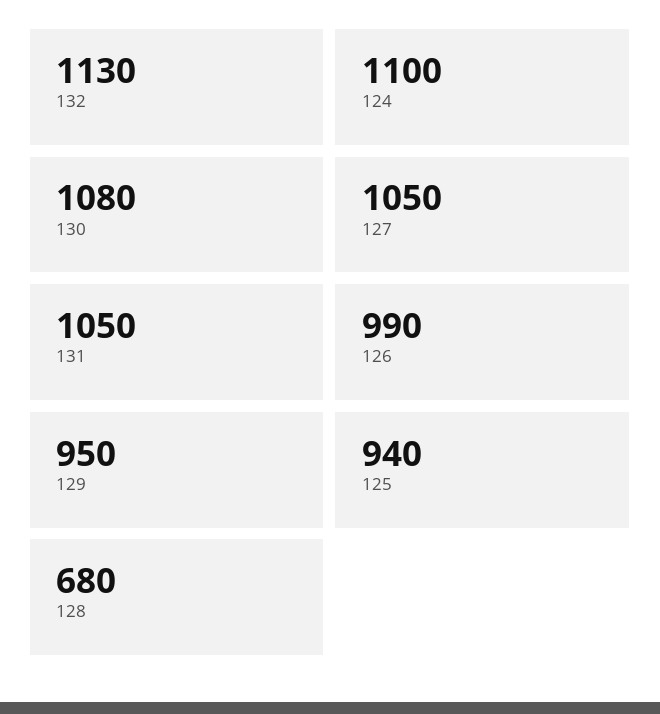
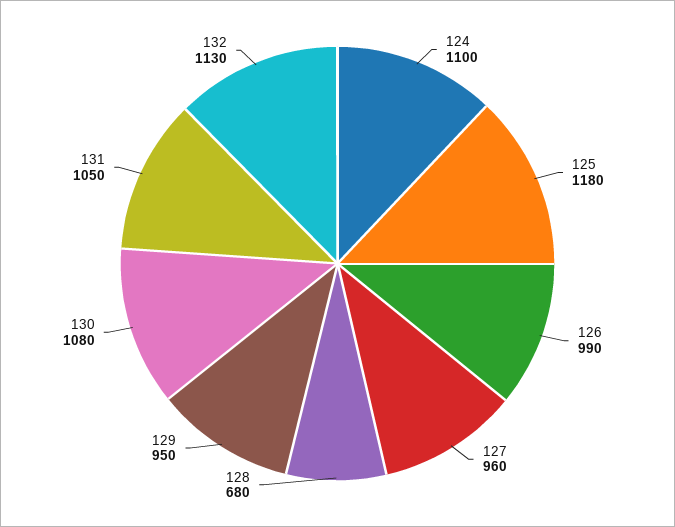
127: 1050 -> 960
125: 940 -> 1180

